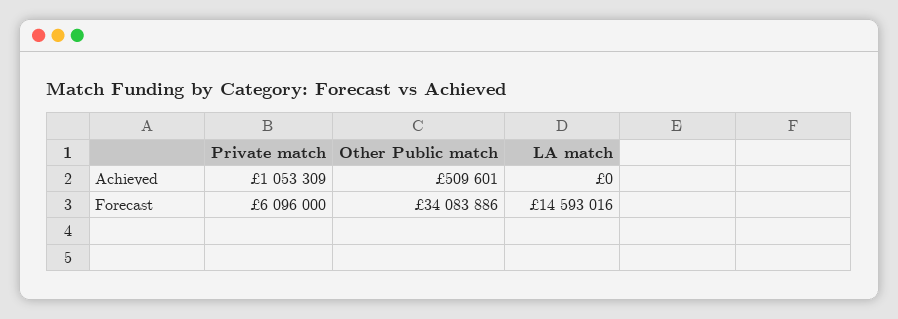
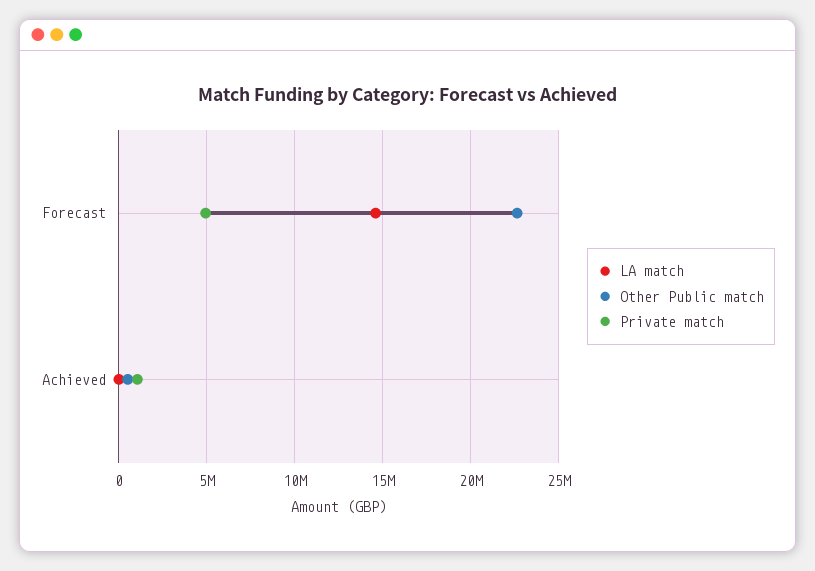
Private match, Forecast: 6096000 -> 5000000
Other Public match, Forecast: 34083886 -> 22500000

